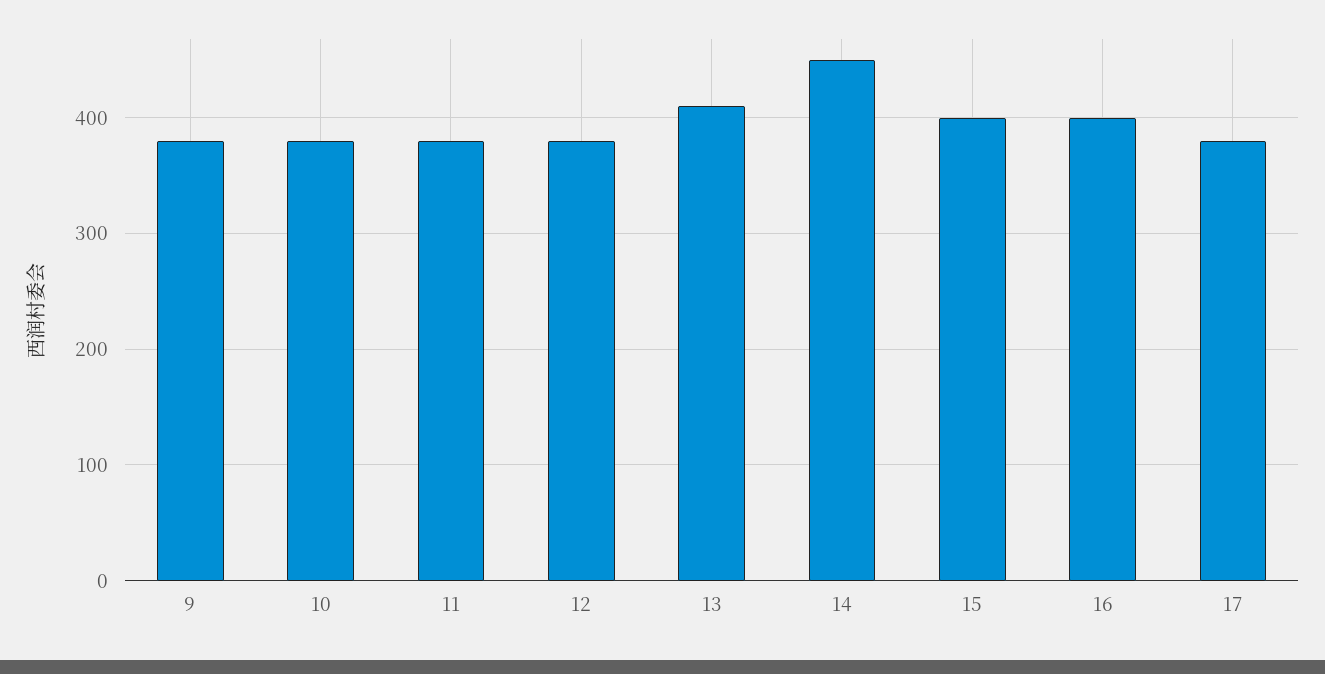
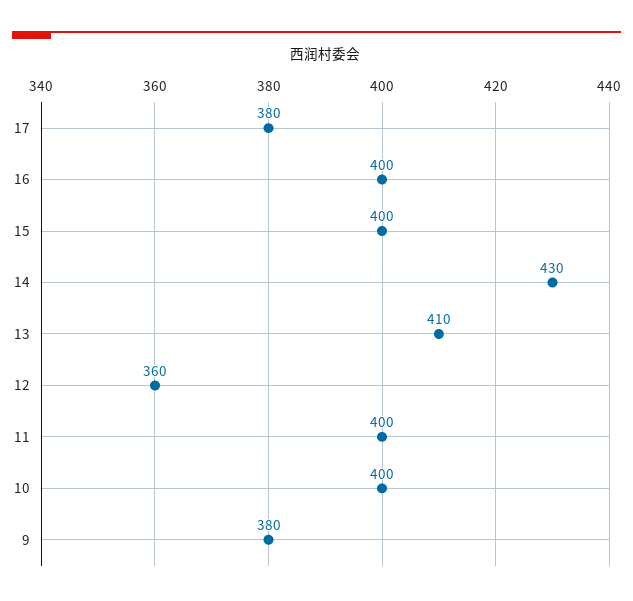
10: 380 -> 400
11: 380 -> 400
12: 380 -> 360
14: 450 -> 430

